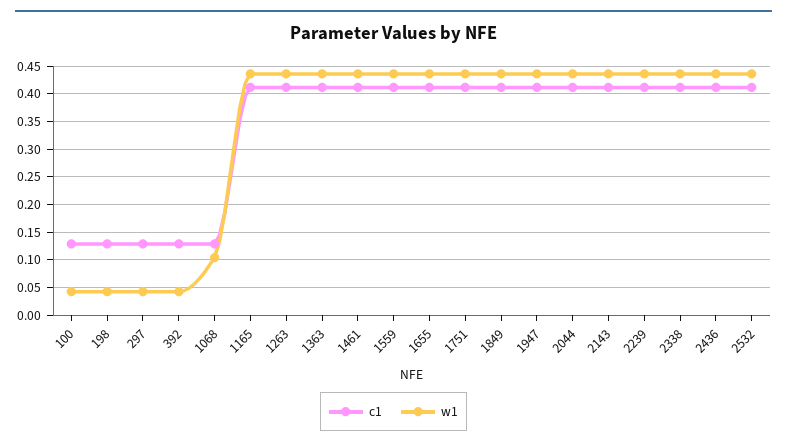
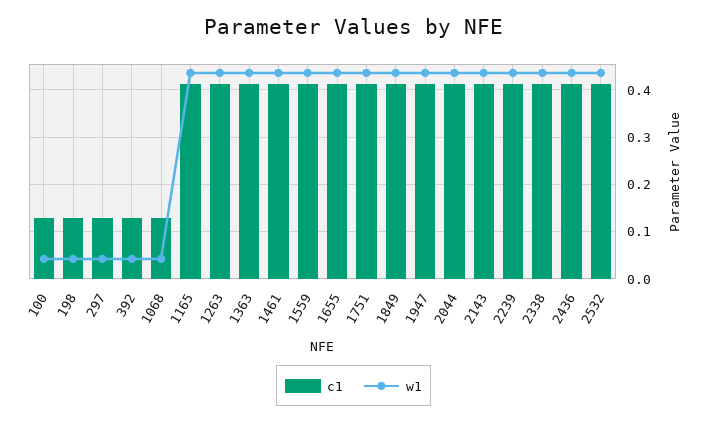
w1, 1068: 0.1 -> 0.04

